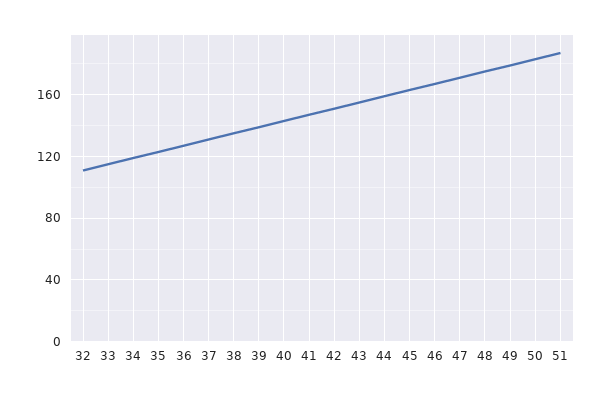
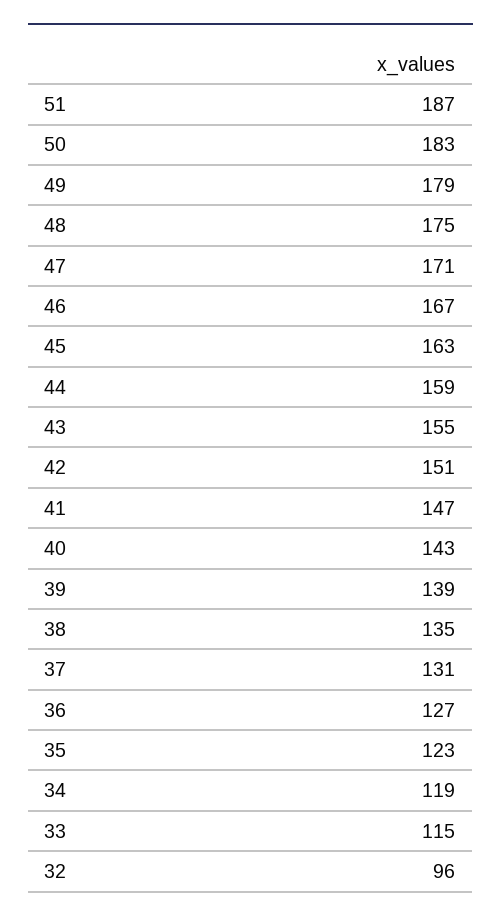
32: 110 -> 96

